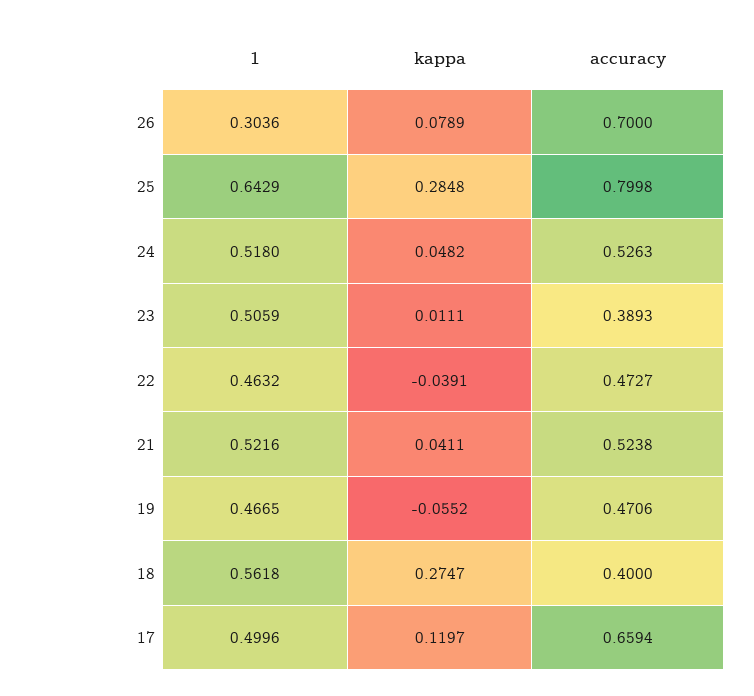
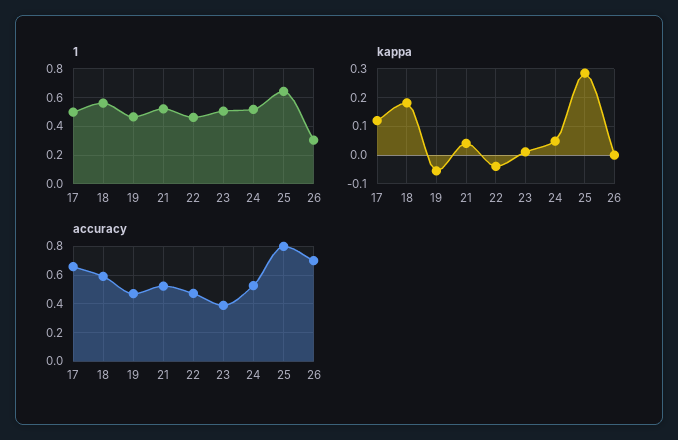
kappa, 26: 0.0789 -> 0
kappa, 18: 0.2747 -> 0.175
accuracy, 18: 0.4 -> 0.6

